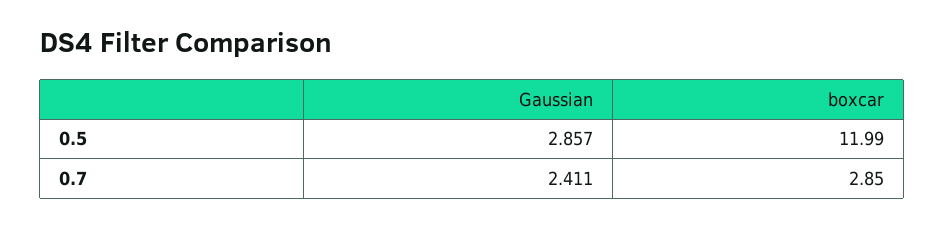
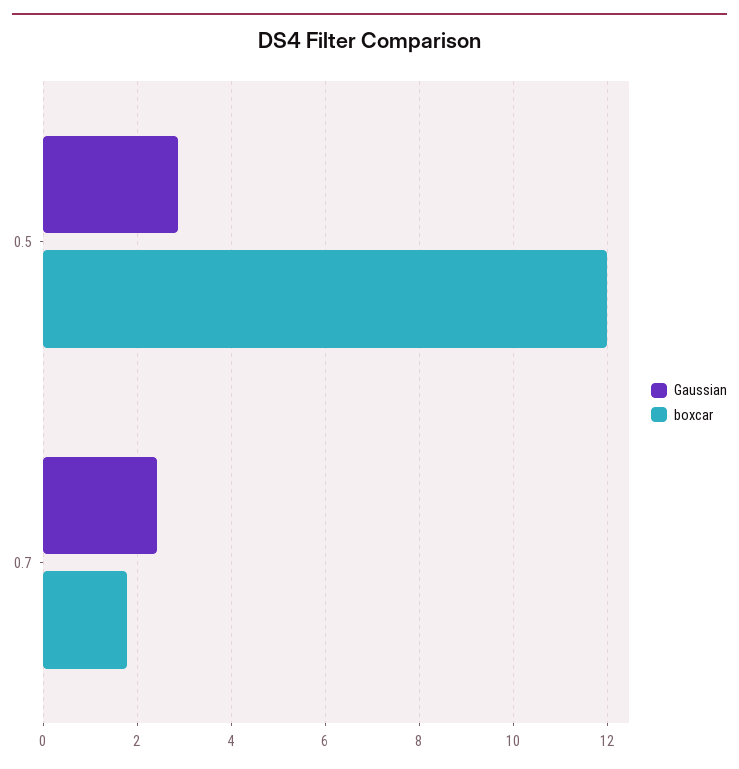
boxcar, 0.7: 2.85 -> 1.8

